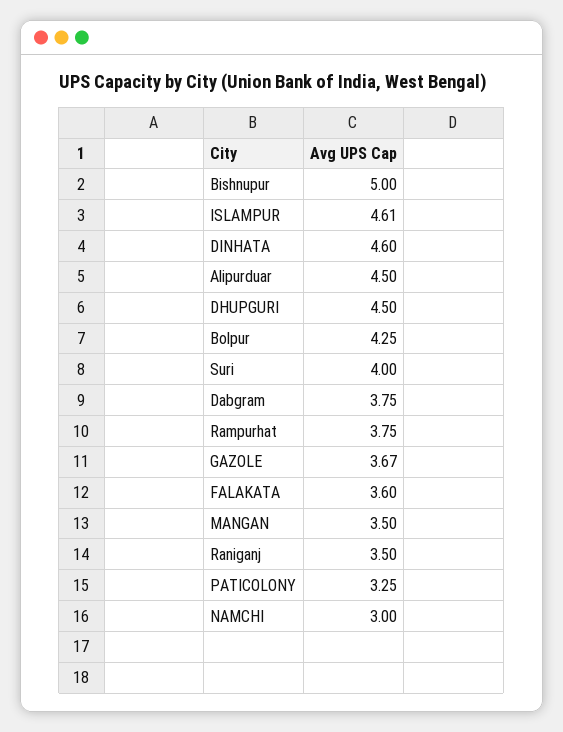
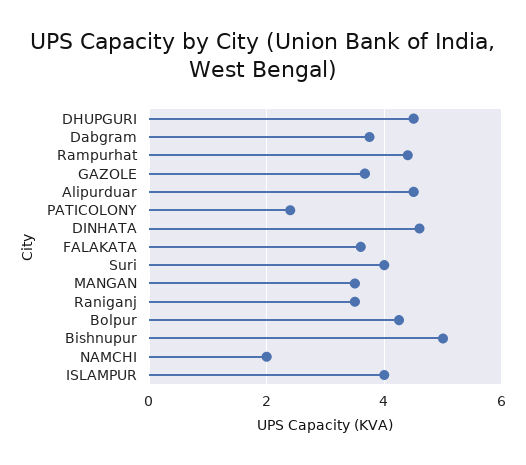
ISLAMPUR: 4.61 -> 4
Rampurhat: 3.75 -> 4.4
PATICOLONY: 3.25 -> 2.4
NAMCHI: 3 -> 2

